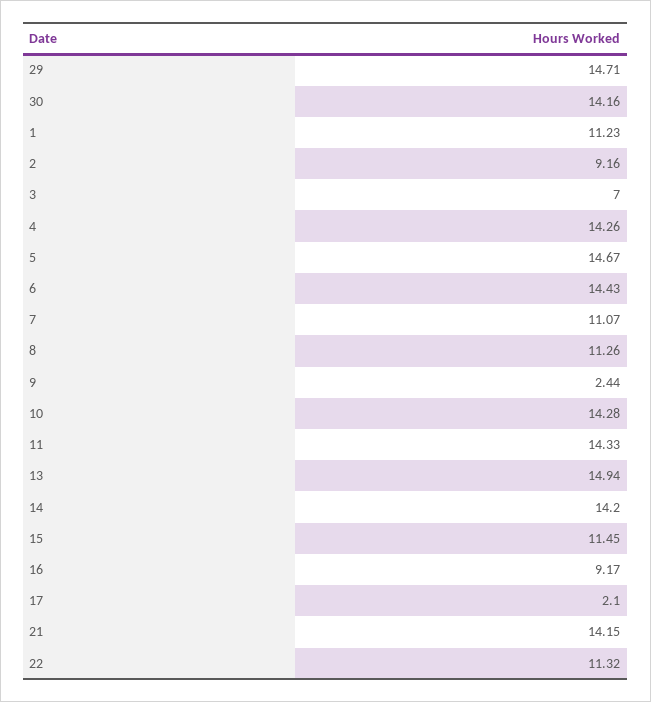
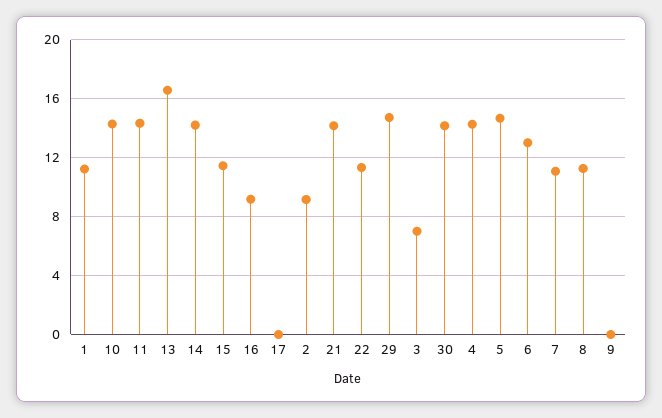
6: 14.43 -> 13
9: 2.44 -> 0
13: 14.94 -> 16.5
17: 2.1 -> 0

